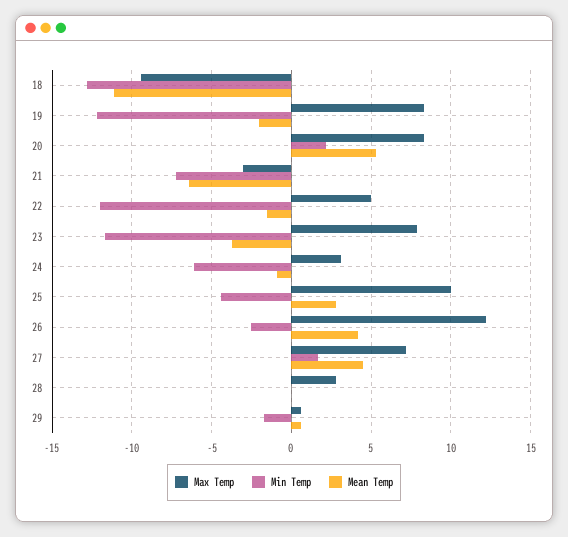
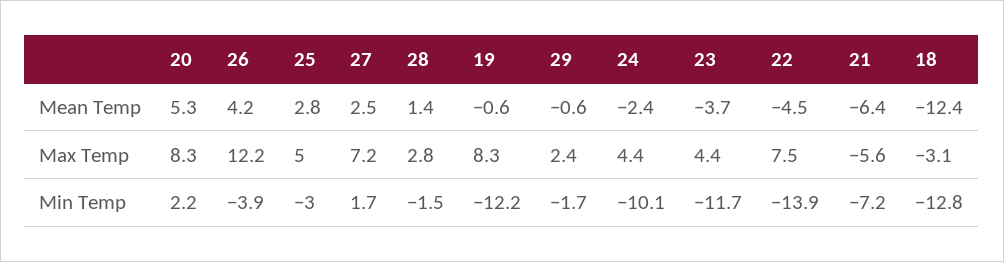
Max Temp, 18: -9.5 -> -3.1
Mean Temp, 18: -11 -> -12.4
Mean Temp, 19: -2 -> -0.6
Max Temp, 21: -3 -> -5.6
Max Temp, 22: 5 -> 7.5
Min Temp, 22: -12 -> -13.9
Mean Temp, 22: -1.5 -> -4.5
Max Temp, 23: 8 -> 4.4
Max Temp, 24: 3 -> 4.4
Min Temp, 24: -6 -> -10.1
Mean Temp, 24: -1 -> -2.4
Max Temp, 25: 10 -> 5
Min Temp, 25: -4.5 -> -3
Min Temp, 26: -2.5 -> -3.9
Mean Temp, 27: 4.5 -> 2.5
Min Temp, 28: 0 -> -1.5
Mean Temp, 28: 0 -> 1.4
Max Temp, 29: 0.5 -> 2.4
Mean Temp, 29: 0.5 -> -0.6

